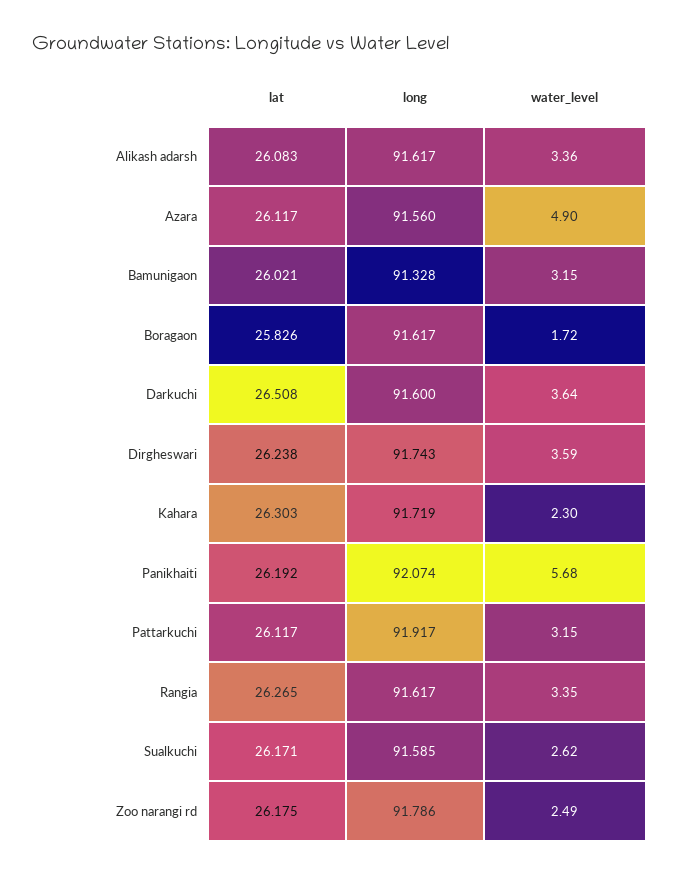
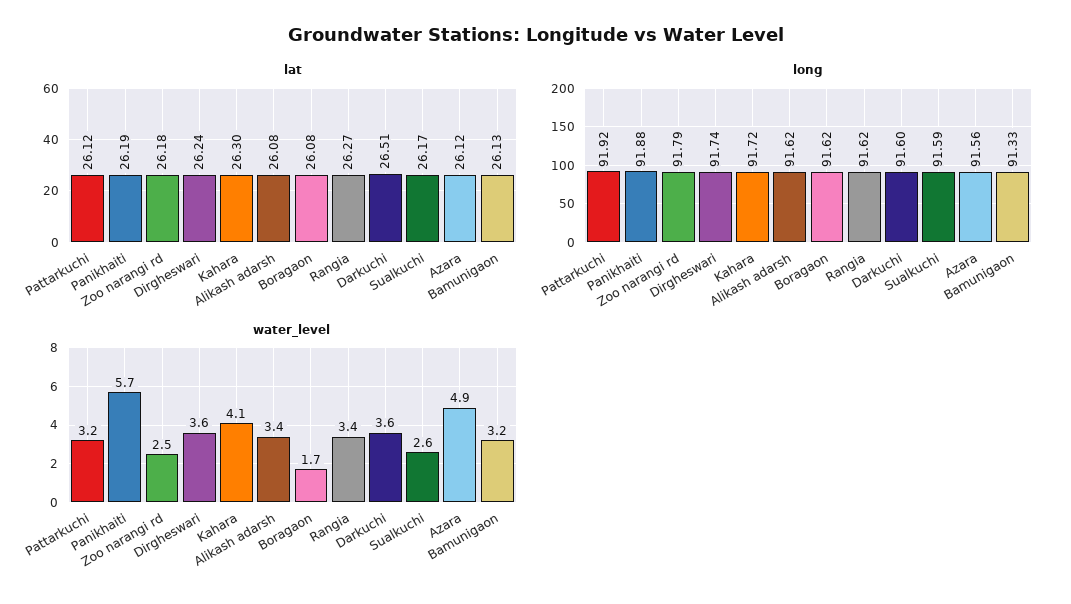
lat, Bamunigaon: 26.021 -> 26.13
lat, Boragaon: 25.826 -> 26.08
water_level, Kahara: 2.3 -> 4.1
long, Panikhaiti: 92.074 -> 91.88

